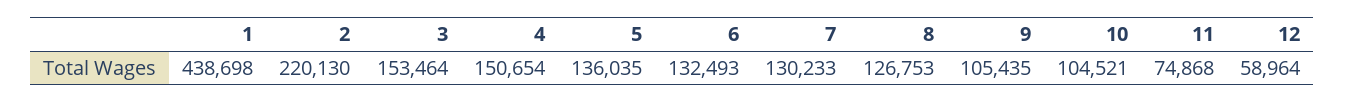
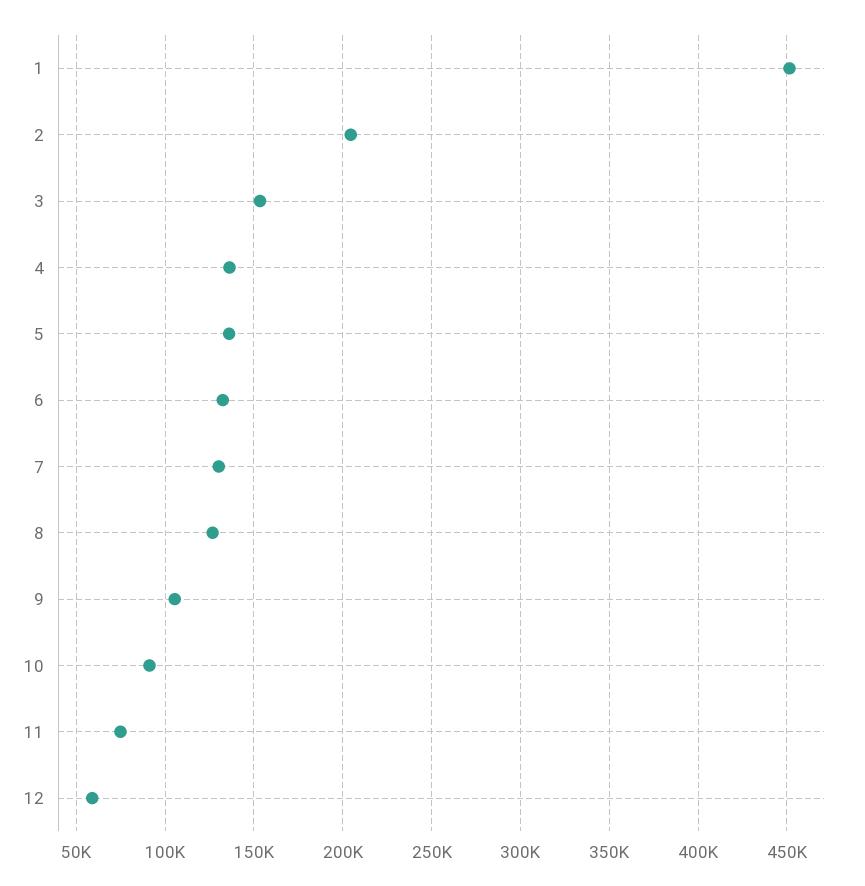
1: 438698 -> 450000
2: 220130 -> 205000
4: 150654 -> 135000
10: 104521 -> 90000

